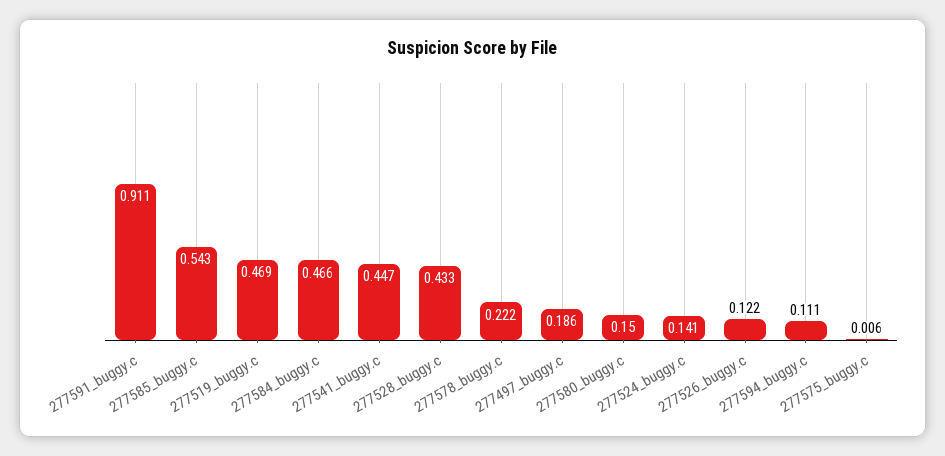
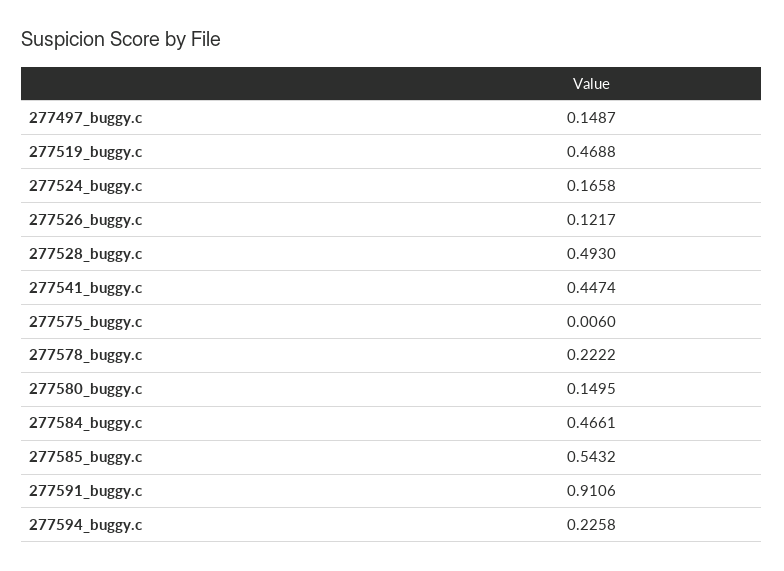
277528_buggy.c: 0.433 -> 0.493
277497_buggy.c: 0.186 -> 0.1487
277524_buggy.c: 0.141 -> 0.1658
277594_buggy.c: 0.111 -> 0.2258

